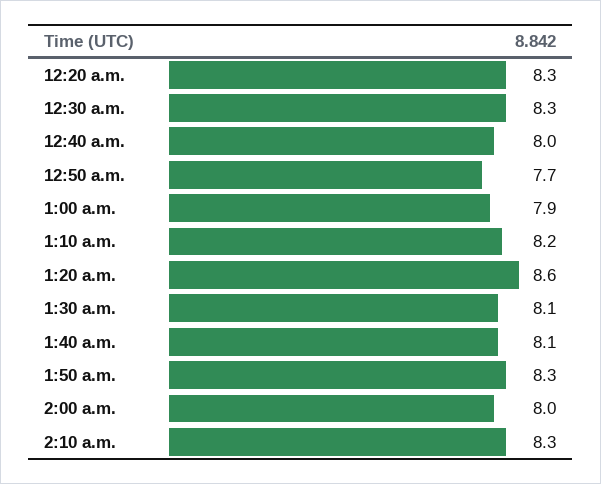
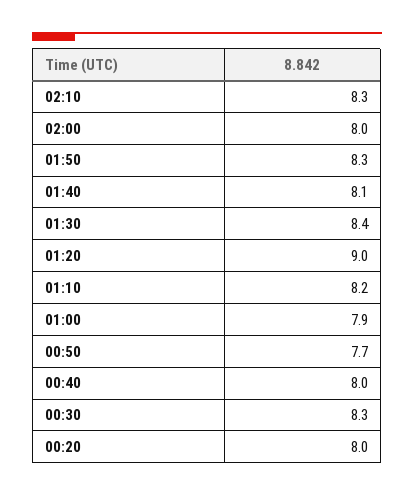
12:20 a.m.: 8.3 -> 8
1:20 a.m.: 8.6 -> 9
1:30 a.m.: 8.1 -> 8.4

